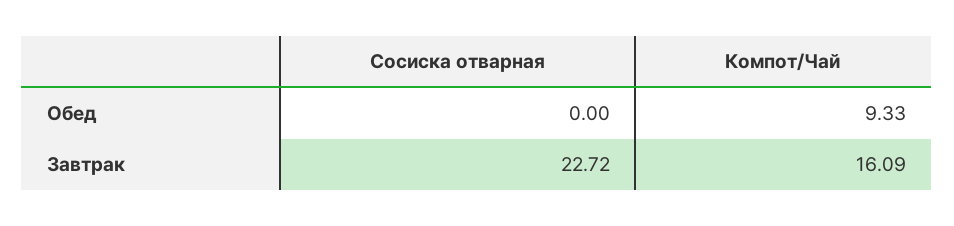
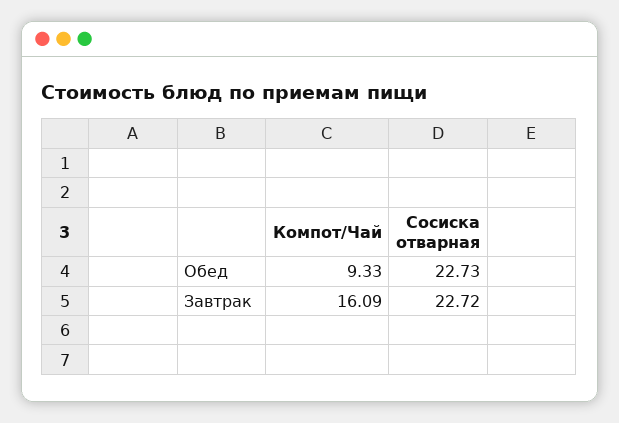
Сосиска отварная, Обед: 0 -> 22.73

